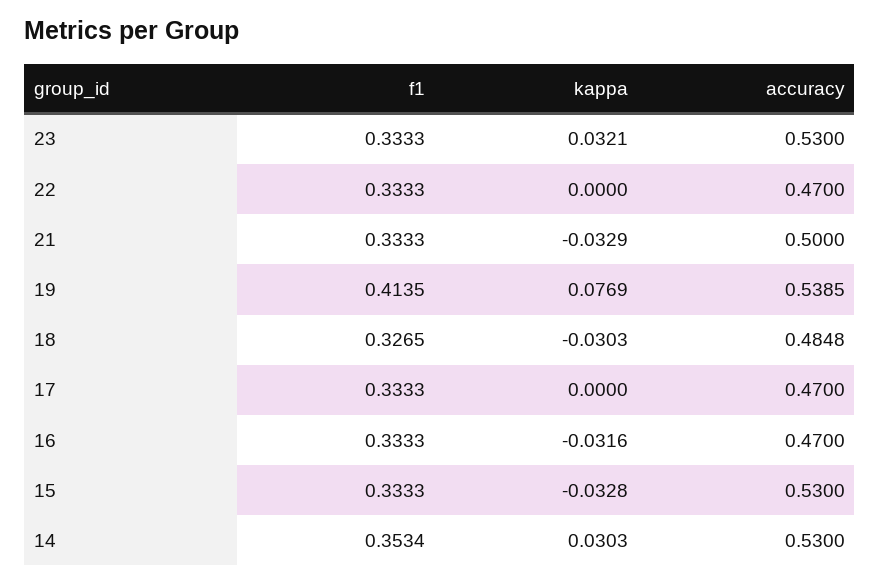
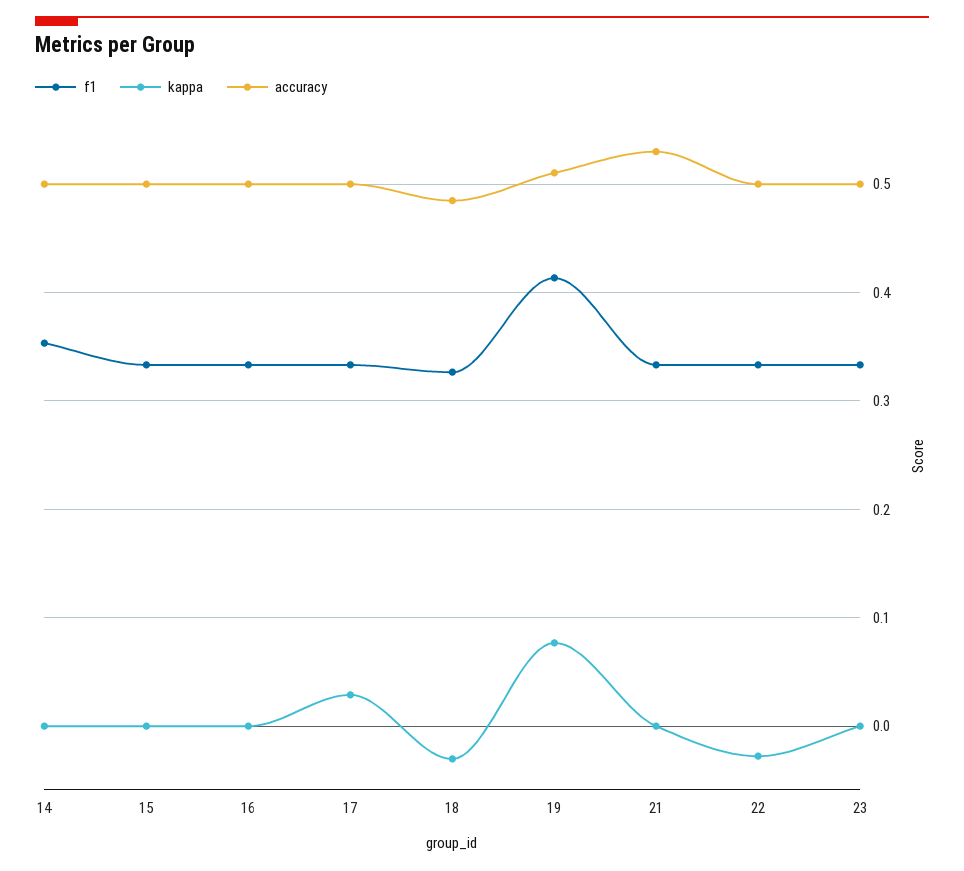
kappa, 23: 0.0321 -> 0
accuracy, 23: 0.53 -> 0.5
kappa, 22: 0 -> -0.03
accuracy, 22: 0.47 -> 0.5
kappa, 21: -0.0329 -> 0
accuracy, 21: 0.5 -> 0.53
accuracy, 19: 0.5385 -> 0.51
kappa, 17: 0 -> 0.03
accuracy, 17: 0.47 -> 0.5
kappa, 16: -0.0316 -> 0
accuracy, 16: 0.47 -> 0.5
kappa, 15: -0.0328 -> 0
accuracy, 15: 0.53 -> 0.5
kappa, 14: 0.0303 -> 0
accuracy, 14: 0.53 -> 0.5

